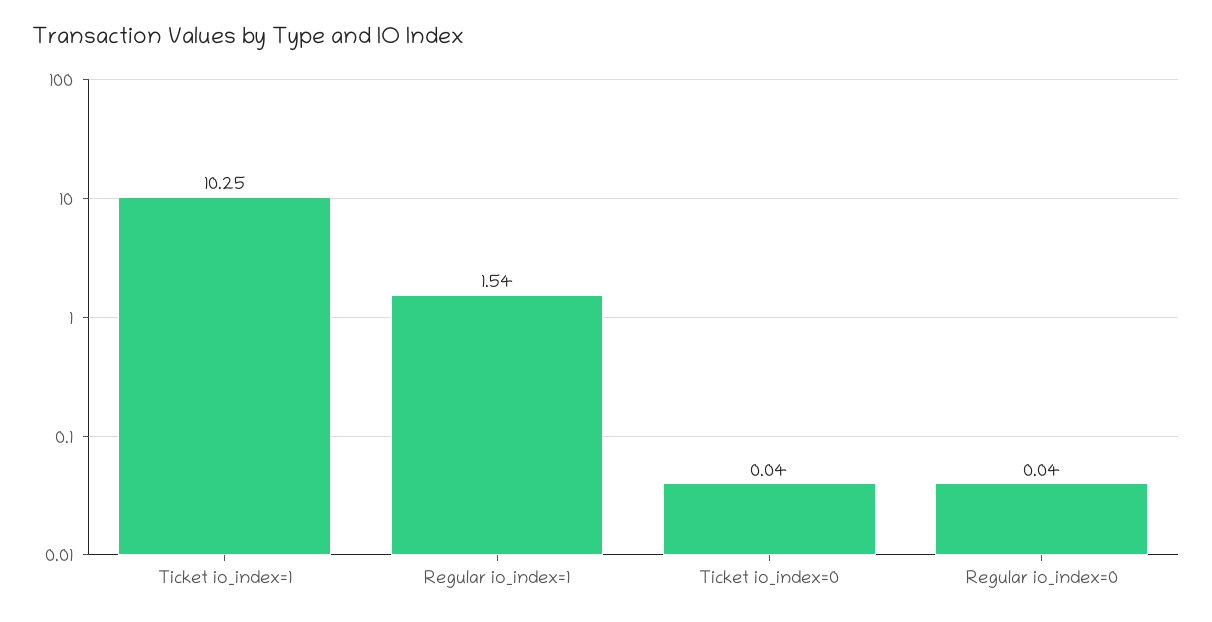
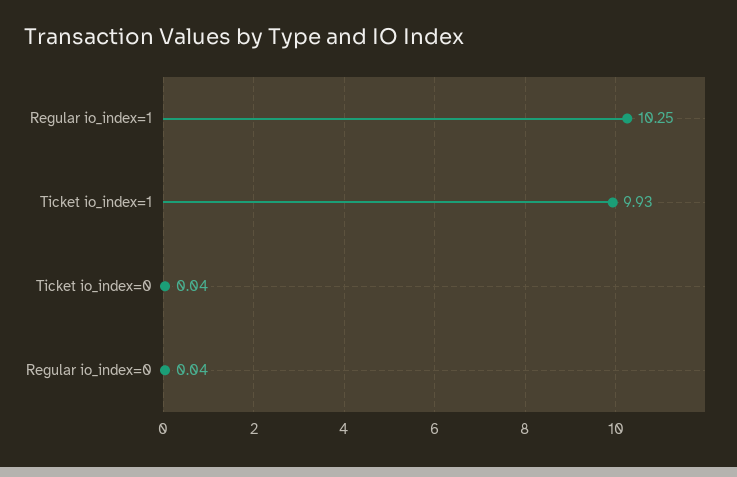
Ticket io_index=1: 10.25 -> 9.93
Regular io_index=1: 1.54 -> 10.25

